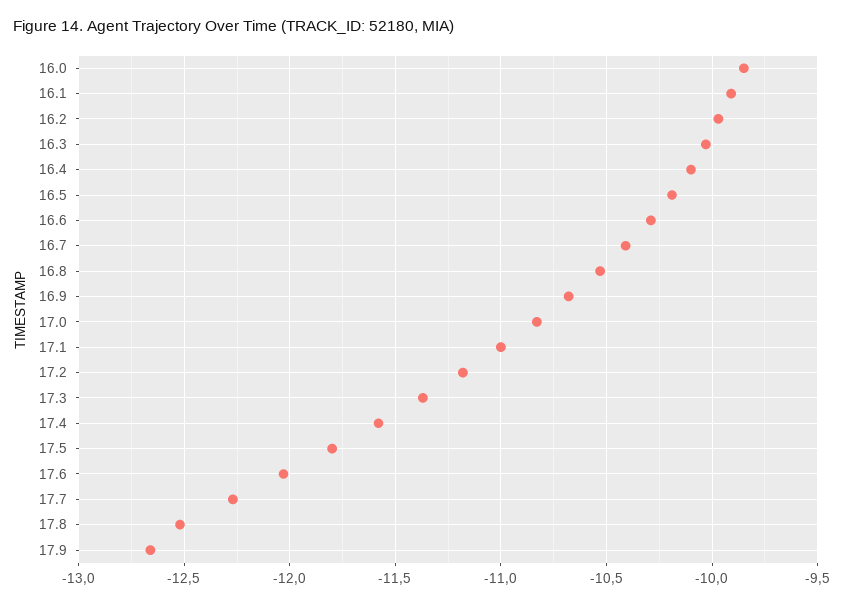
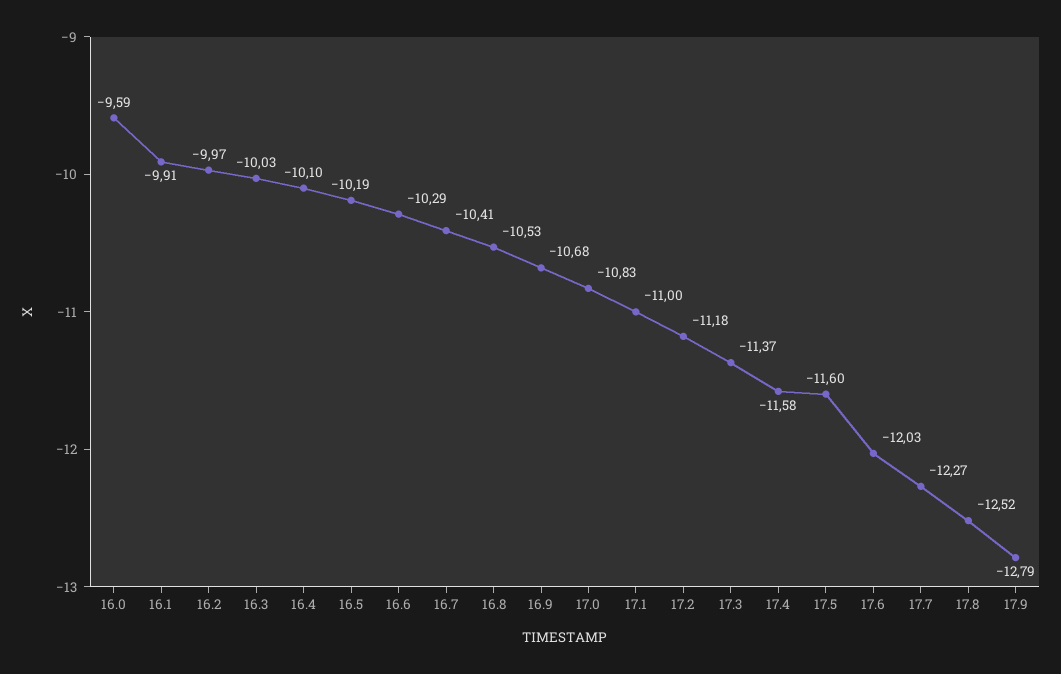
16.0: -9.85 -> -9.59
17.5: -11.8 -> -11.6
17.9: -12.65 -> -12.79

